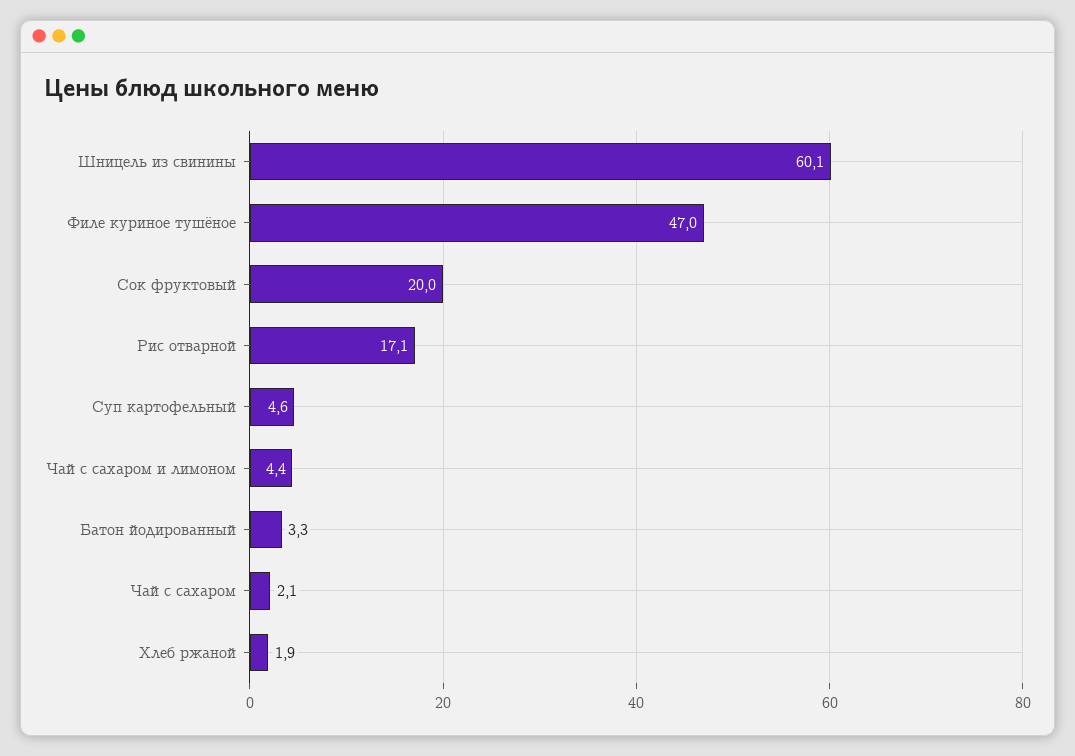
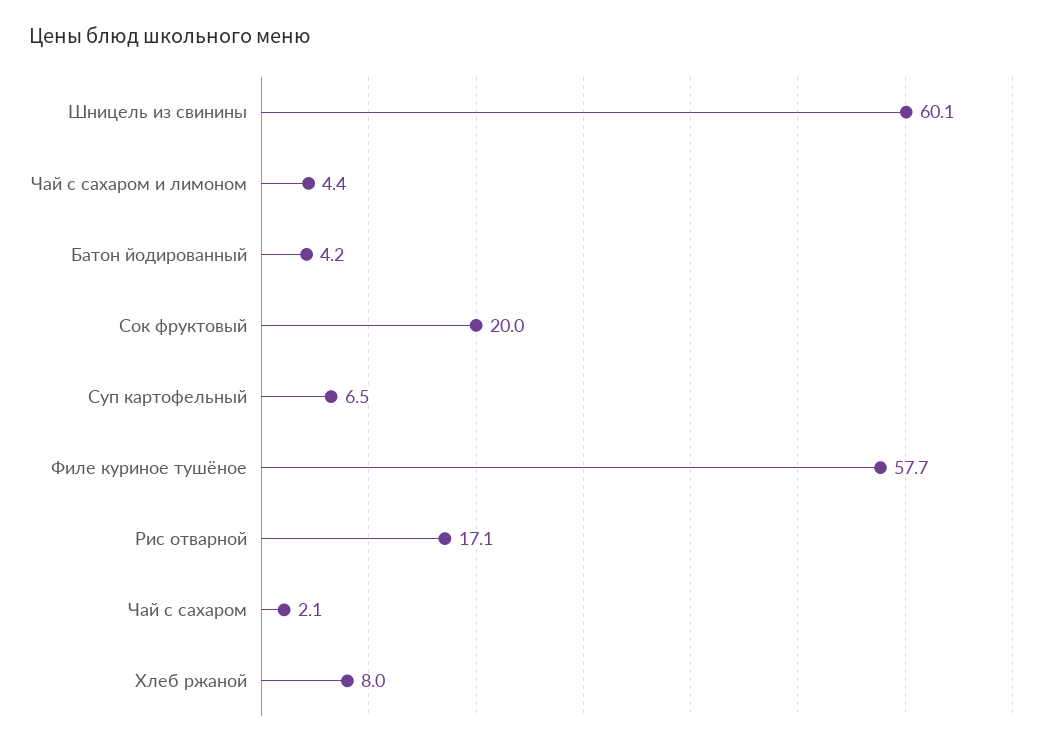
Филе куриное тушёное: 47 -> 57.7
Суп картофельный: 4.6 -> 6.5
Батон йодированный: 3.3 -> 4.2
Хлеб ржаной: 1.9 -> 8

